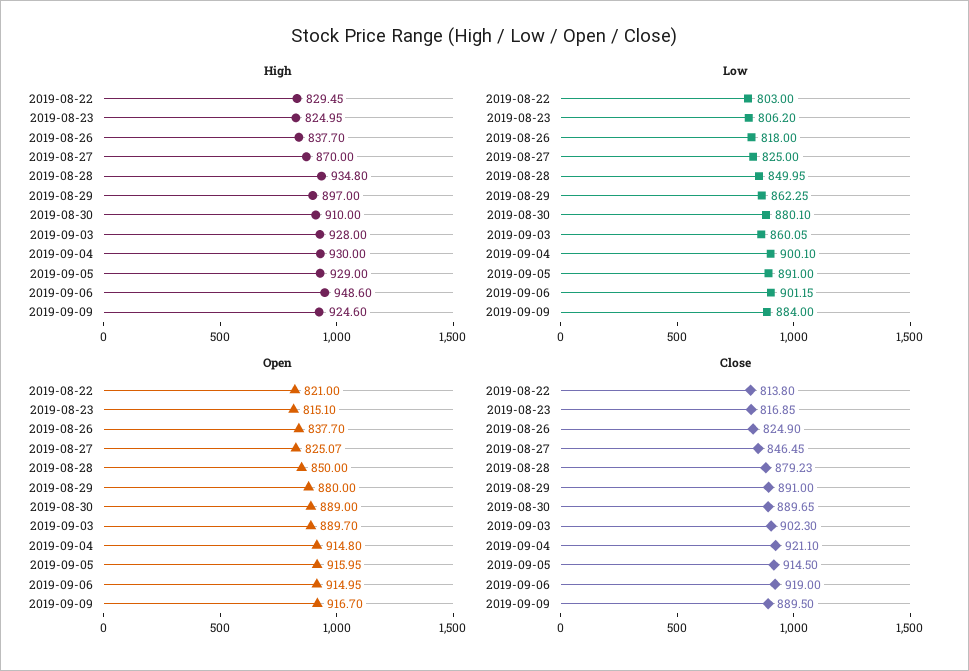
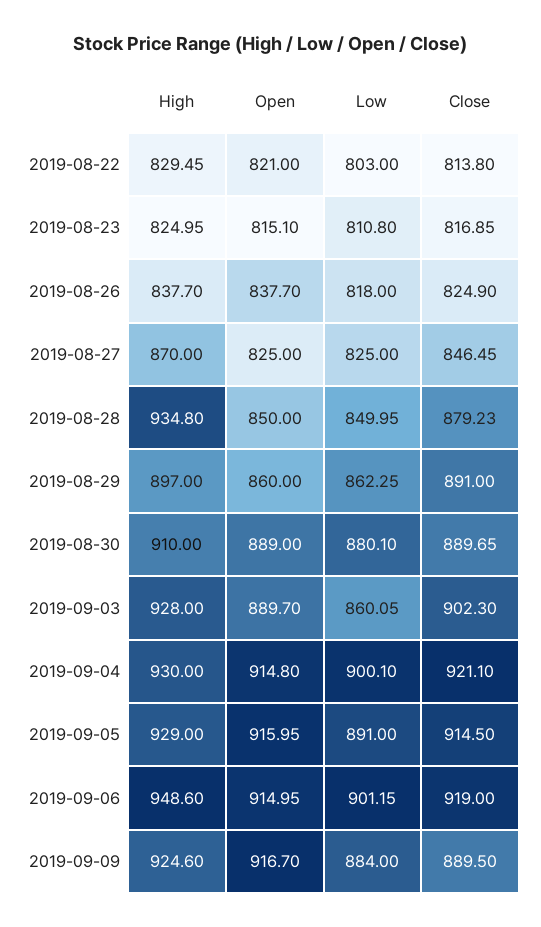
Low, 2019-08-23: 806.2 -> 810.8
Open, 2019-08-27: 825.07 -> 825
Open, 2019-08-29: 880 -> 860

